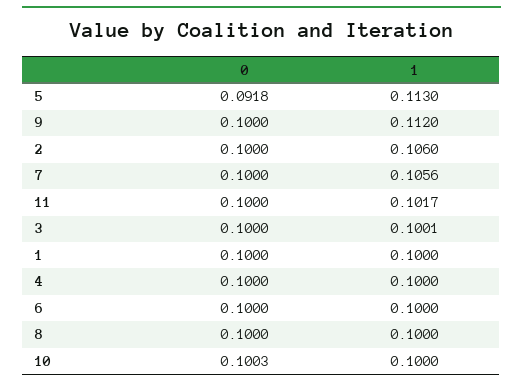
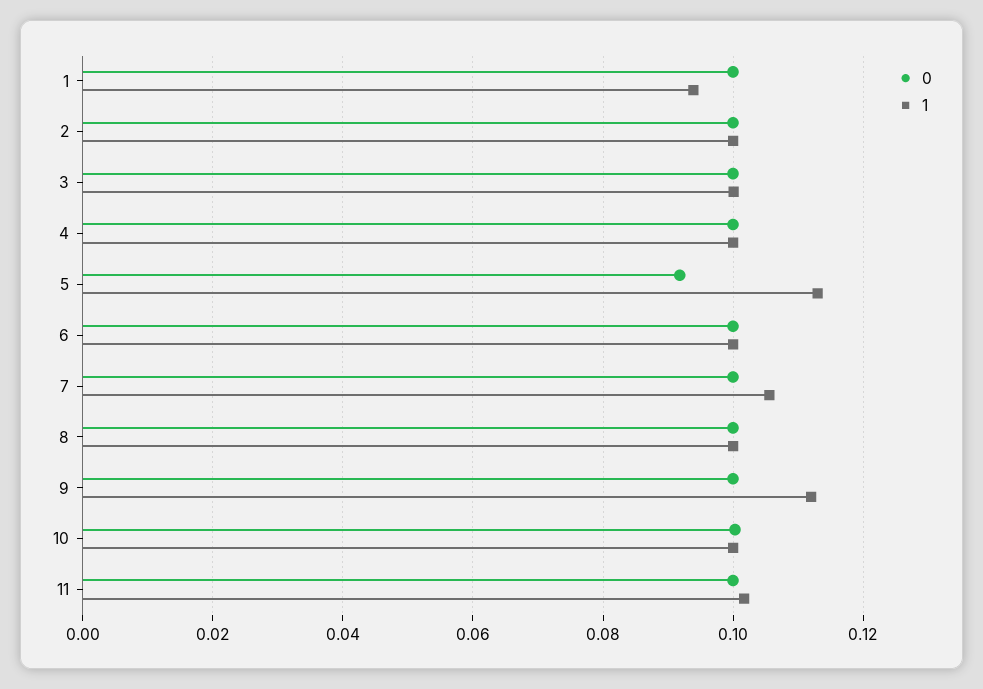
1, 2: 0.106 -> 0.1
1, 1: 0.1 -> 0.094

